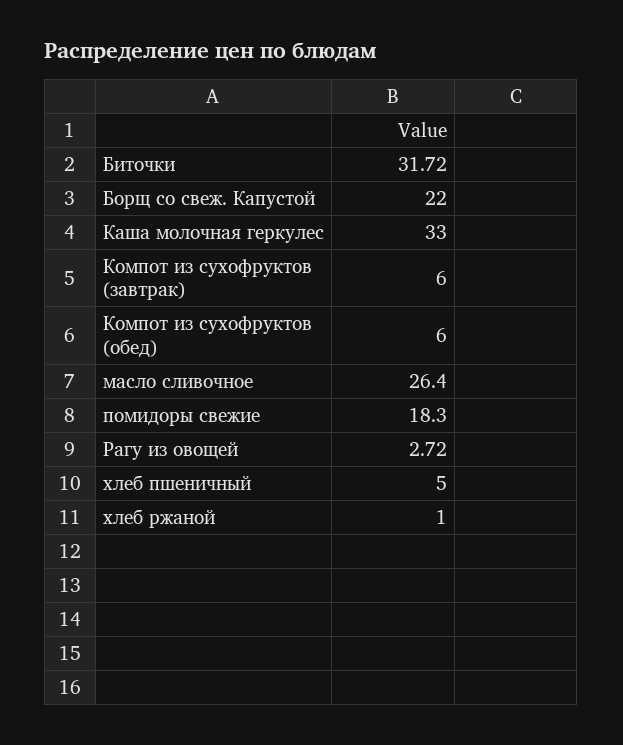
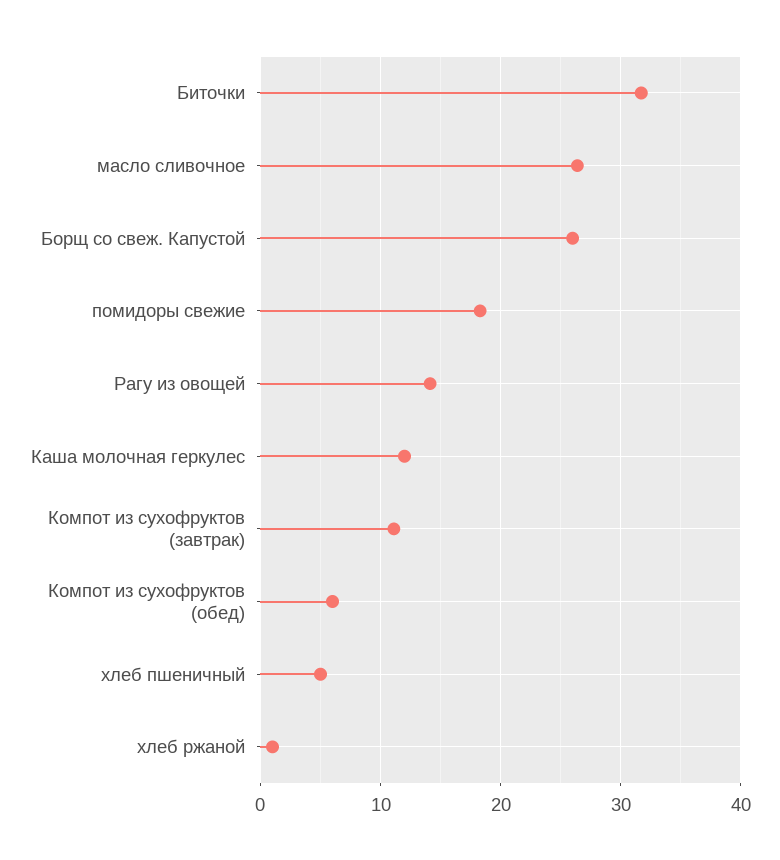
Борщ со свеж. Капустой: 22 -> 26
Каша молочная геркулес: 33 -> 12
Компот из сухофруктов (завтрак): 6 -> 11
Рагу из овощей: 2.72 -> 14

